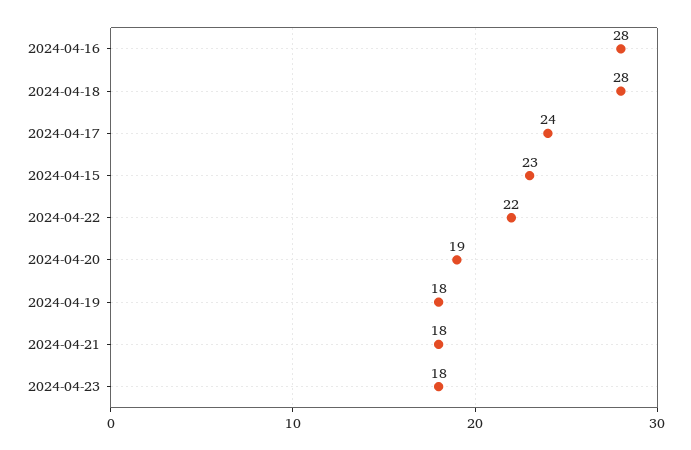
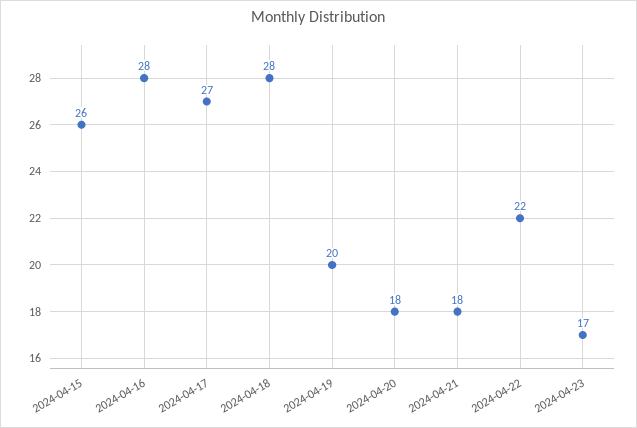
2024-04-17: 24 -> 27
2024-04-15: 23 -> 26
2024-04-20: 19 -> 18
2024-04-19: 18 -> 20
2024-04-23: 18 -> 17

